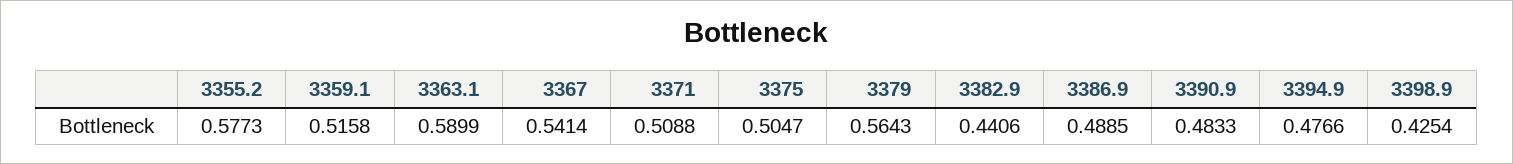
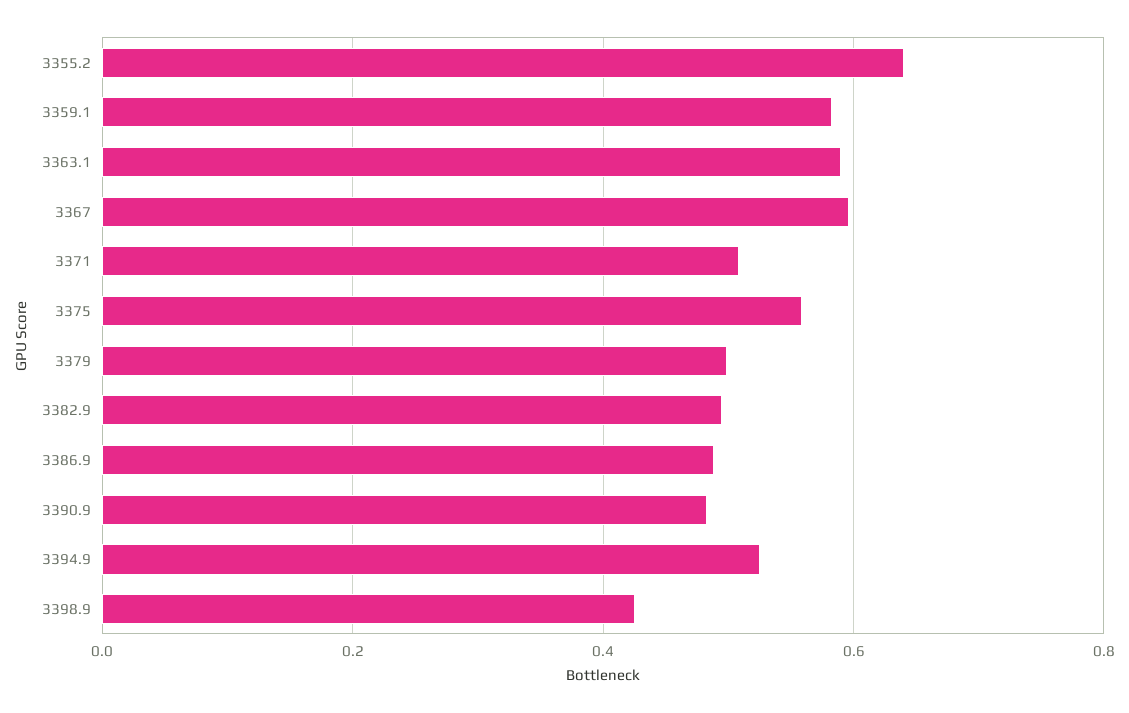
3355.2: 0.5773 -> 0.64
3359.1: 0.5158 -> 0.58
3367: 0.5414 -> 0.6
3375: 0.5047 -> 0.56
3379: 0.5643 -> 0.5
3382.9: 0.4406 -> 0.5
3394.9: 0.4766 -> 0.52

